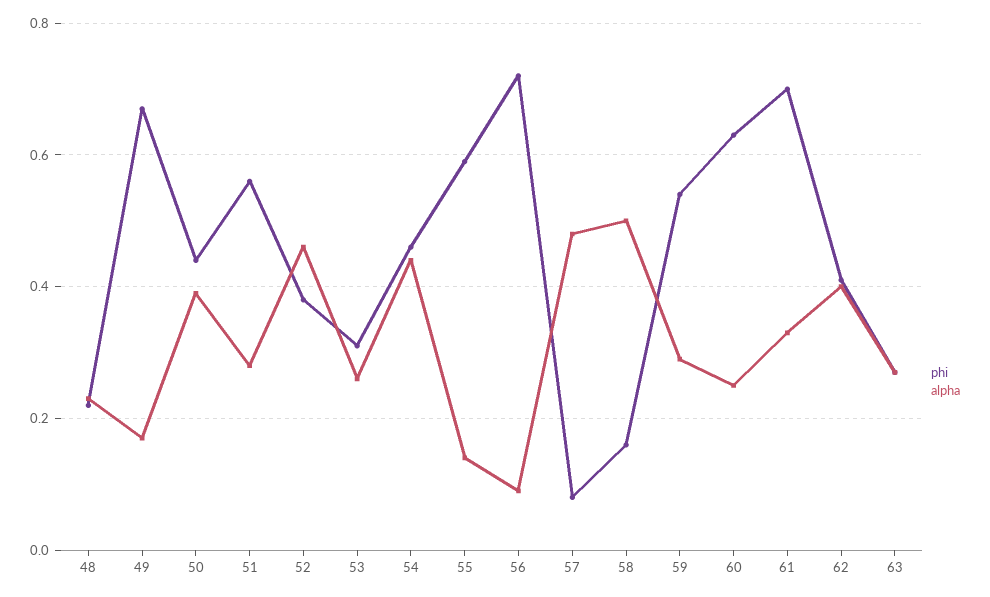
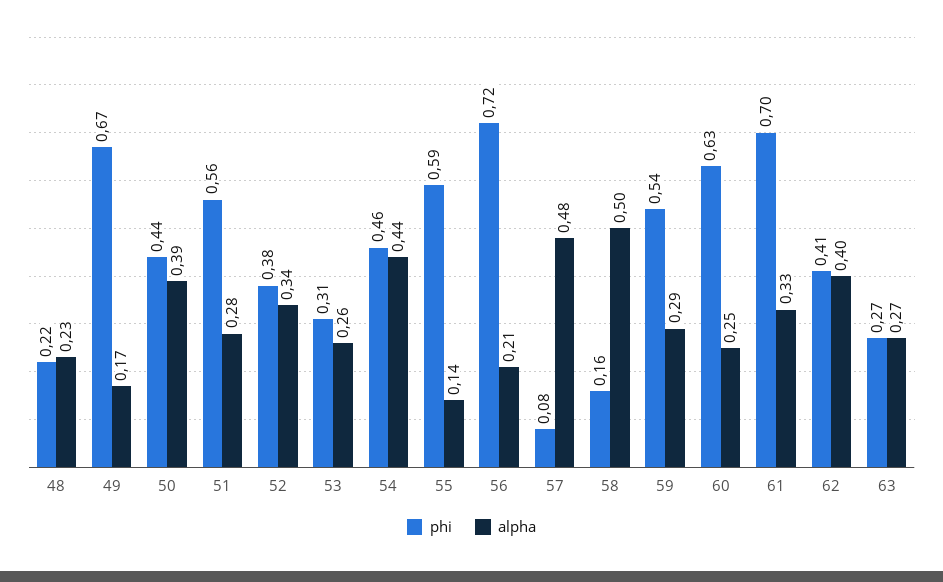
alpha, 52: 0.45 -> 0.34
alpha, 56: 0.1 -> 0.21

